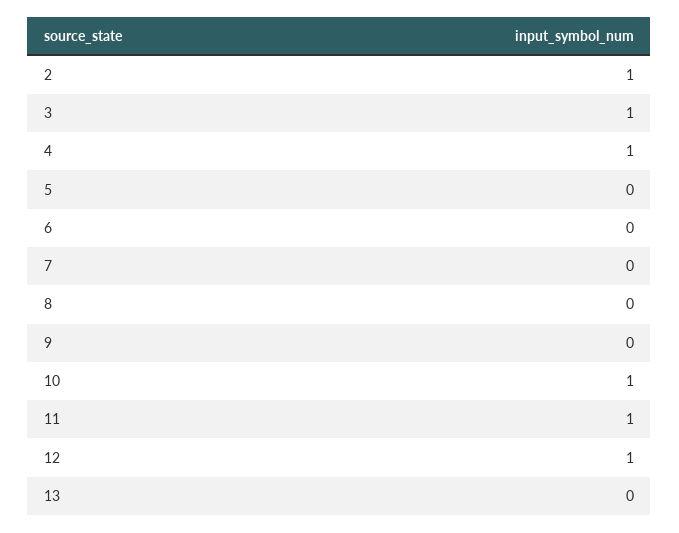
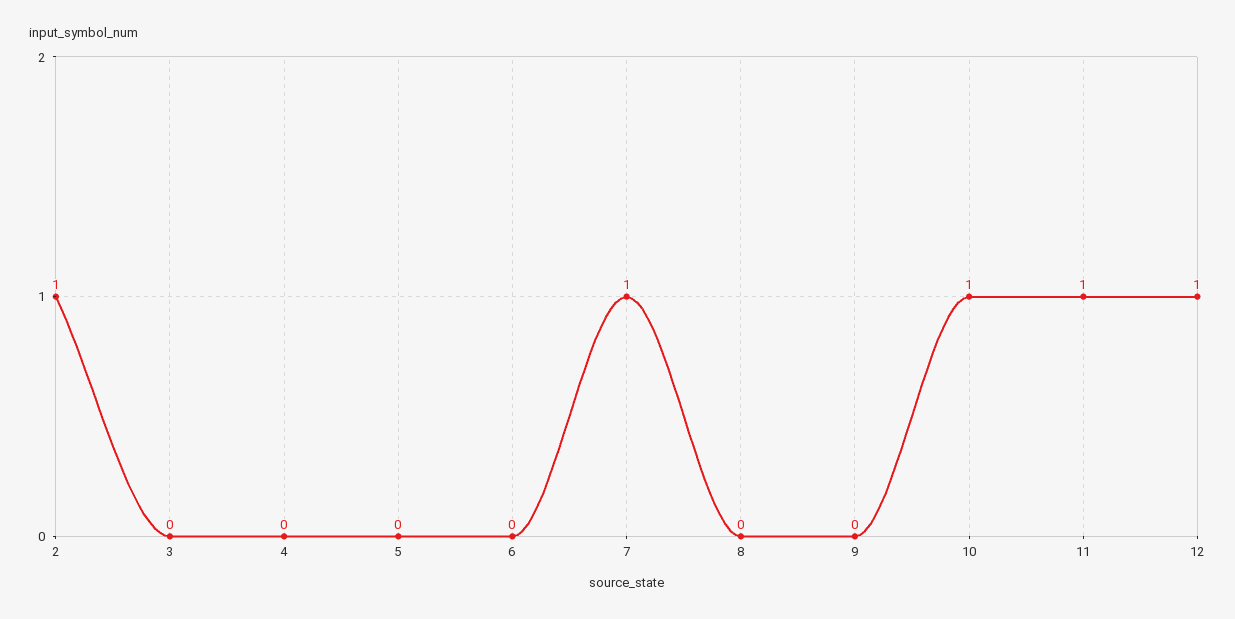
3: 1 -> 0
4: 1 -> 0
7: 0 -> 1
13: 0 -> none

